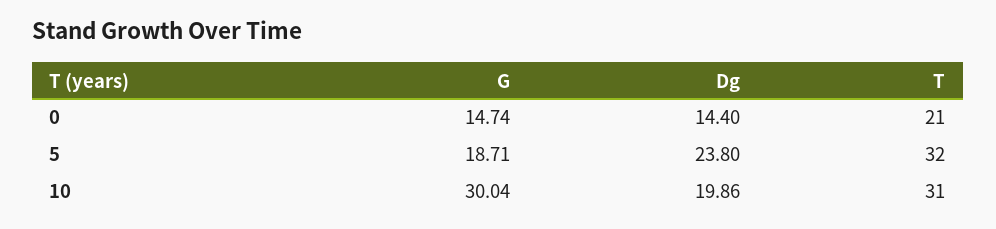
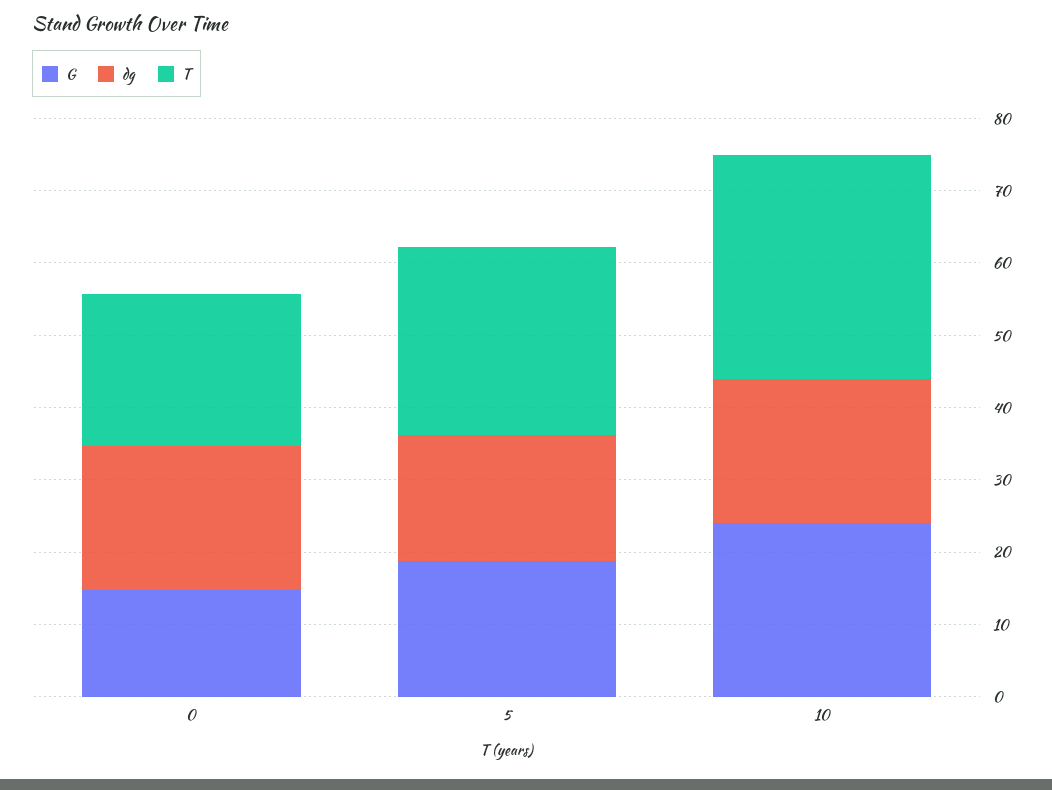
Dg, 0: 14.4 -> 20
Dg, 5: 23.8 -> 18
T, 5: 32 -> 26
G, 10: 30.04 -> 24

